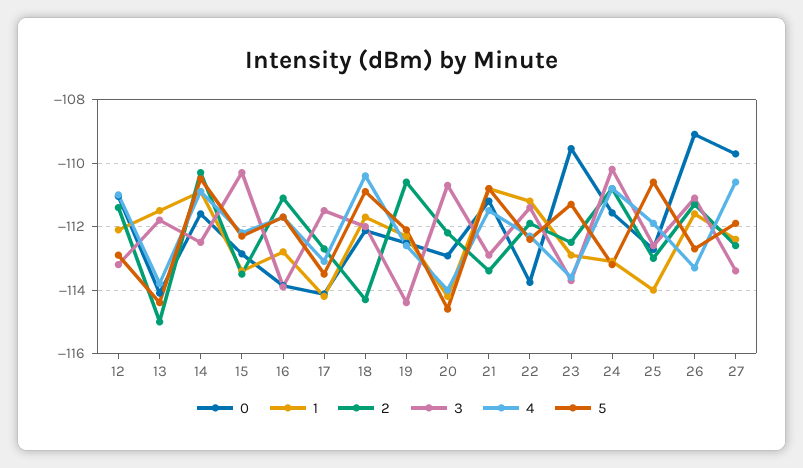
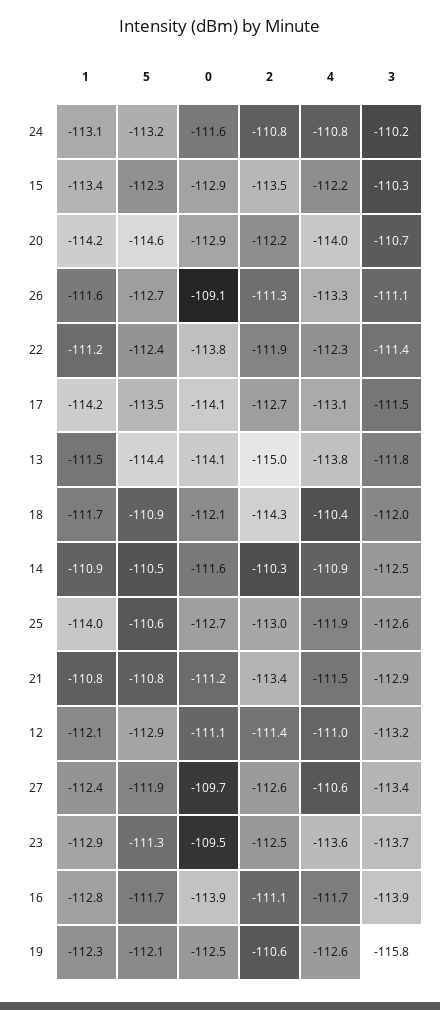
3, 19: -114.4 -> -115.8

